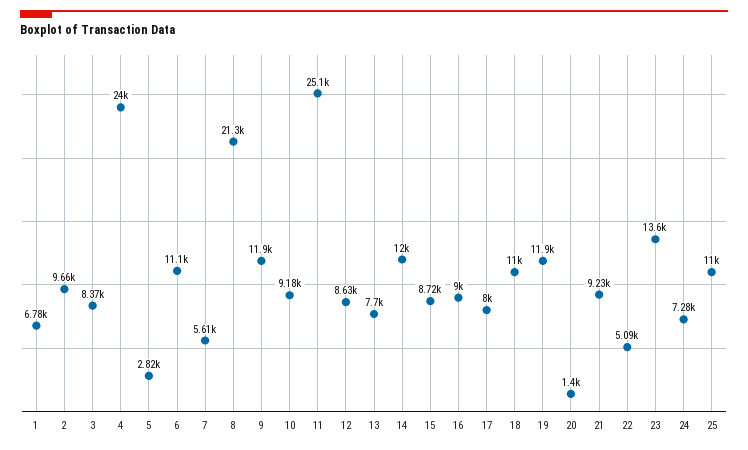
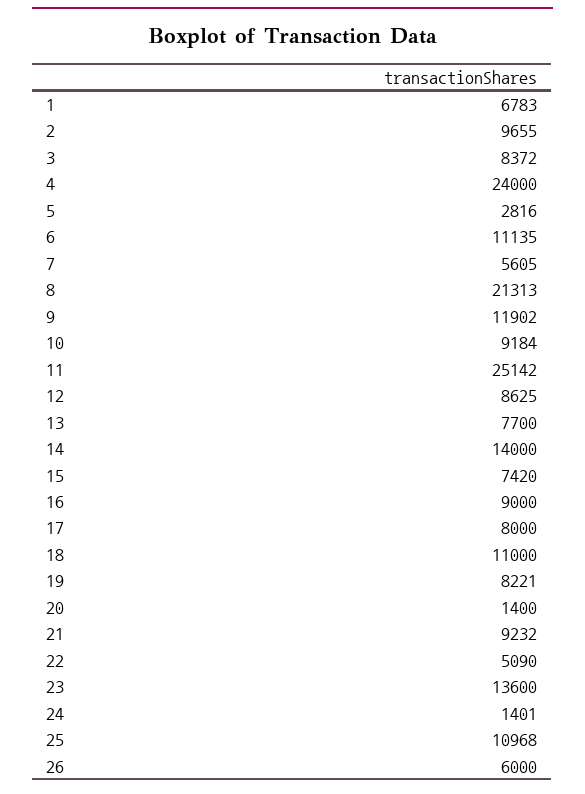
14: 12000 -> 14000
15: 8720 -> 7420
19: 11900 -> 8221
24: 7280 -> 1401
26: none -> 6000

